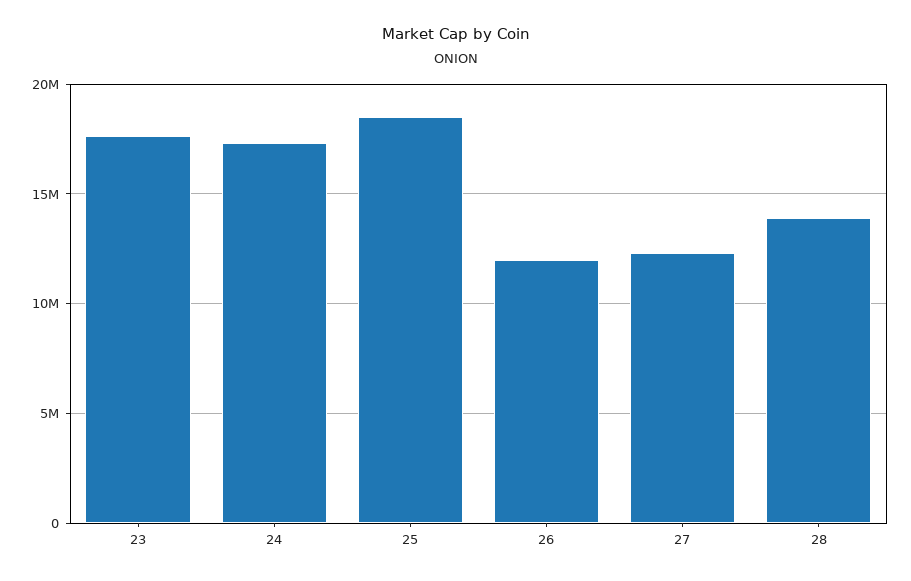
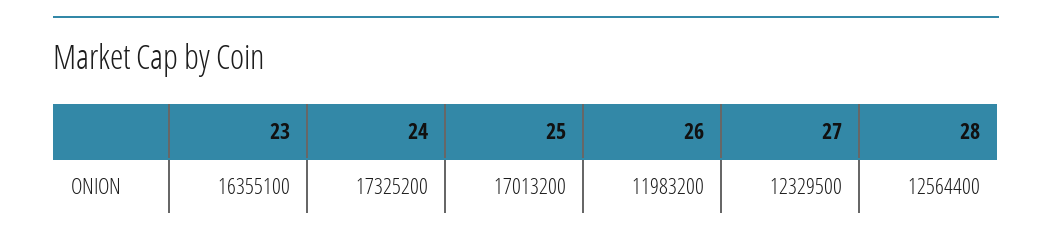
23: 17500000 -> 16355100
25: 18500000 -> 17013200
28: 14000000 -> 12564400

